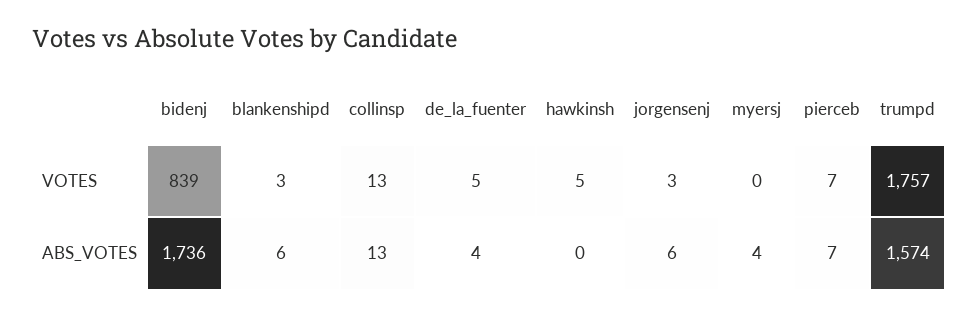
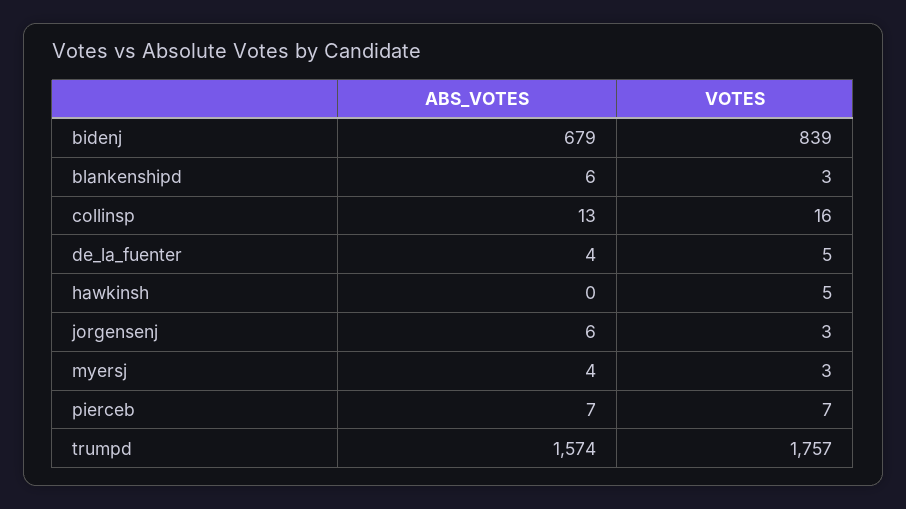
collinsp, VOTES: 13 -> 16
myersj, VOTES: 0 -> 3
bidenj, ABS_VOTES: 1736 -> 679

